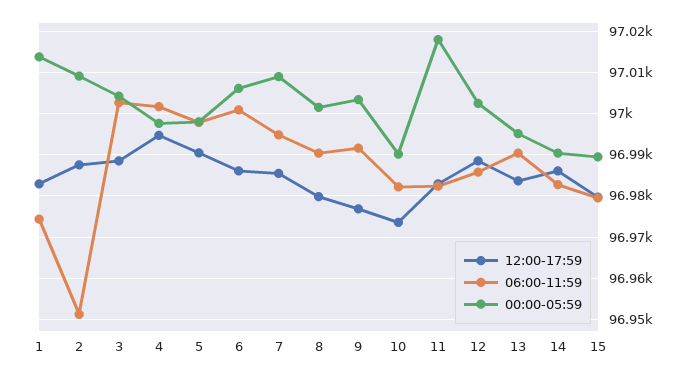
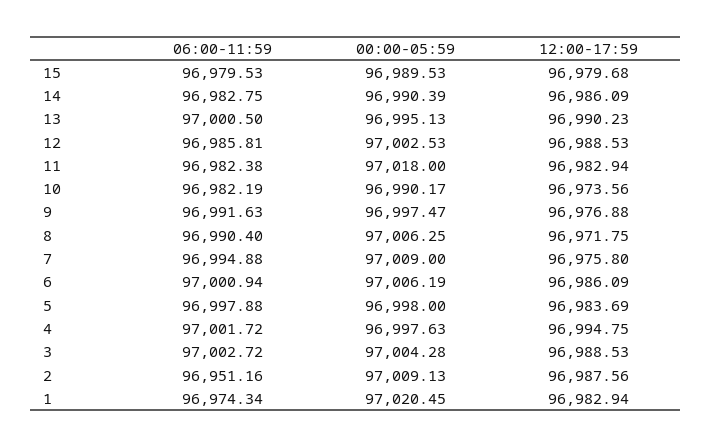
00:00-05:59, 1: 97014 -> 97020.45
12:00-17:59, 5: 96990 -> 96983.69
12:00-17:59, 7: 96986 -> 96975.8
12:00-17:59, 8: 96980 -> 96971.75
00:00-05:59, 8: 97002 -> 97006.25
00:00-05:59, 9: 97004 -> 96997.47
12:00-17:59, 13: 96984 -> 96990.23
06:00-11:59, 13: 96990 -> 97000.5

